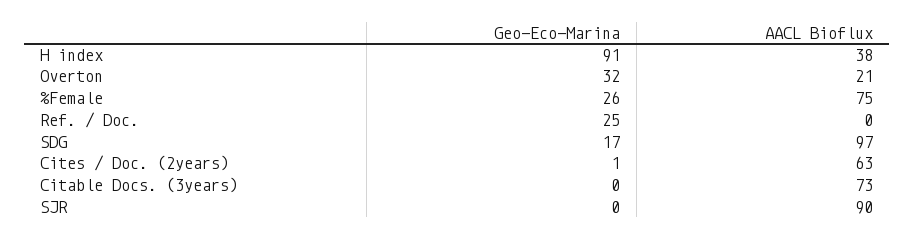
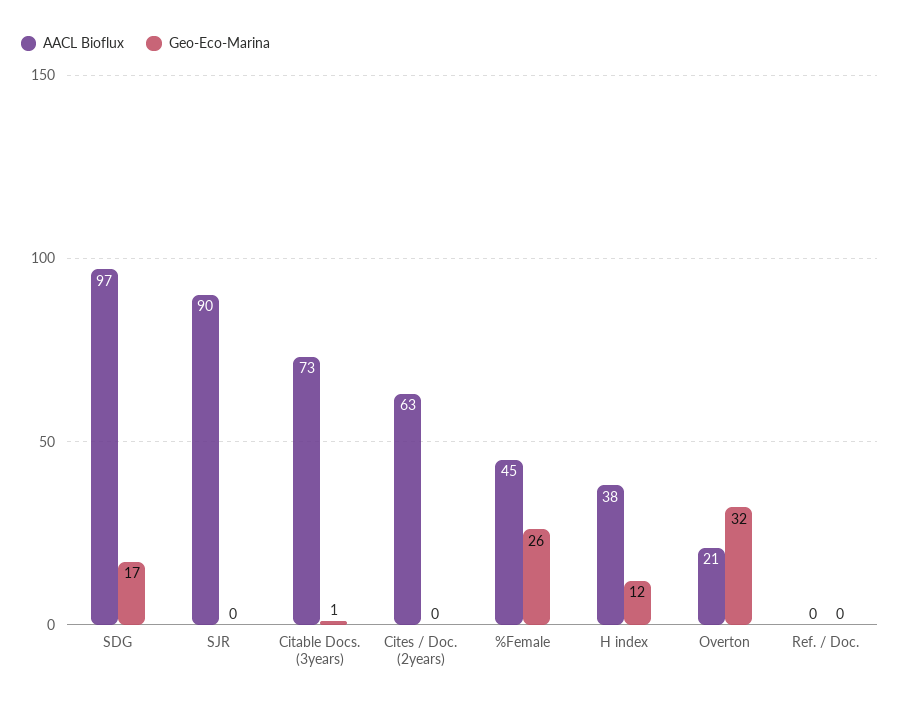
Geo-Eco-Marina, H index: 91 -> 12
AACL Bioflux, %Female: 75 -> 45
Geo-Eco-Marina, Ref. / Doc.: 25 -> 0
Geo-Eco-Marina, Cites / Doc. (2years): 1 -> 0
Geo-Eco-Marina, Citable Docs. (3years): 0 -> 1

